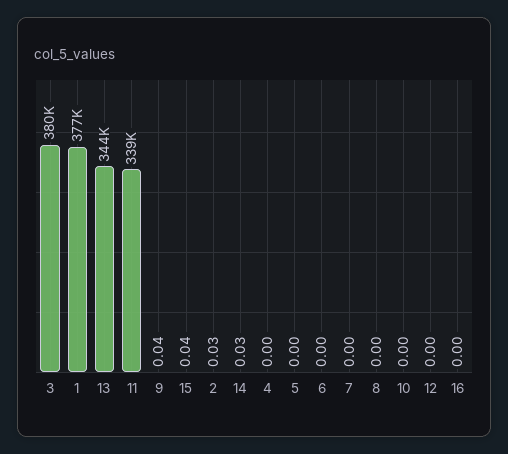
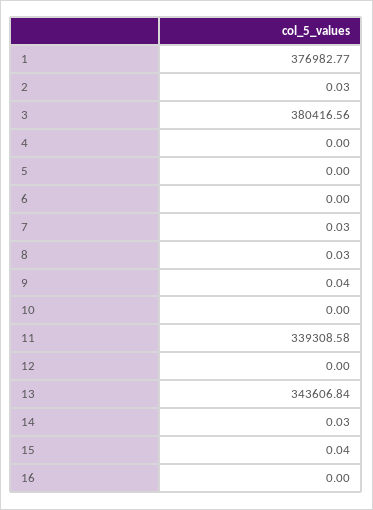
7: 0 -> 0.03
8: 0 -> 0.03

